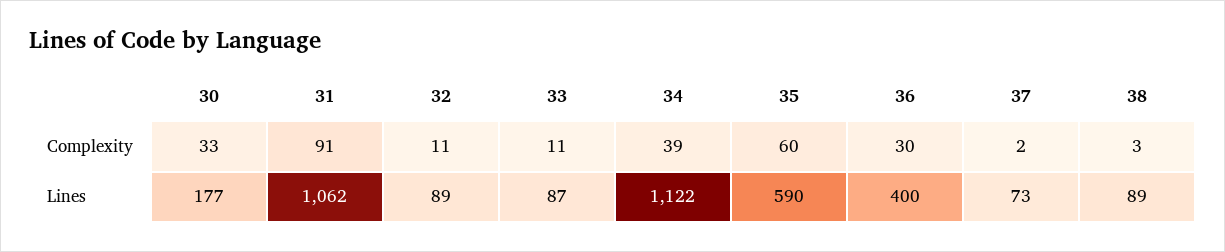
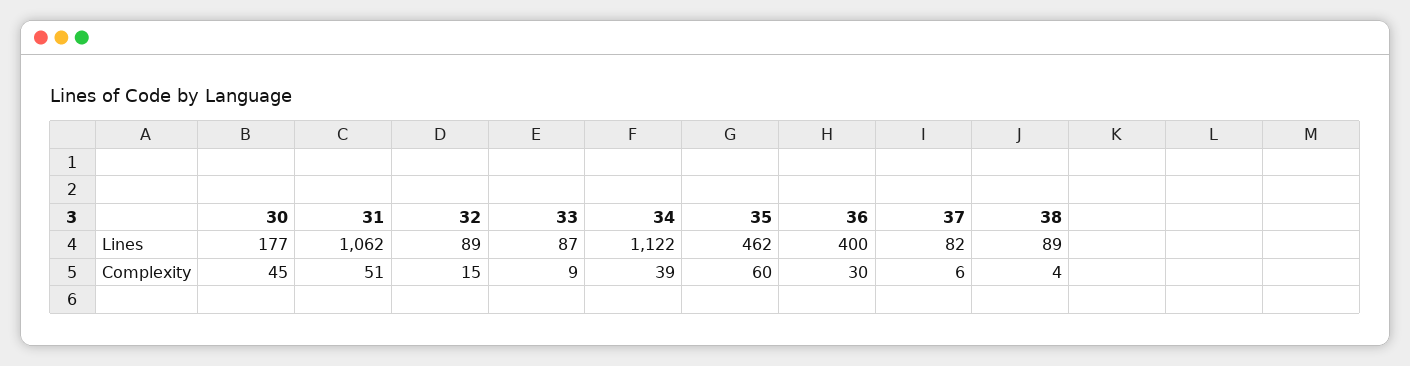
30, Complexity: 33 -> 45
31, Complexity: 91 -> 51
32, Complexity: 11 -> 15
33, Complexity: 11 -> 9
37, Complexity: 2 -> 6
38, Complexity: 3 -> 4
35, Lines: 590 -> 462
37, Lines: 73 -> 82

